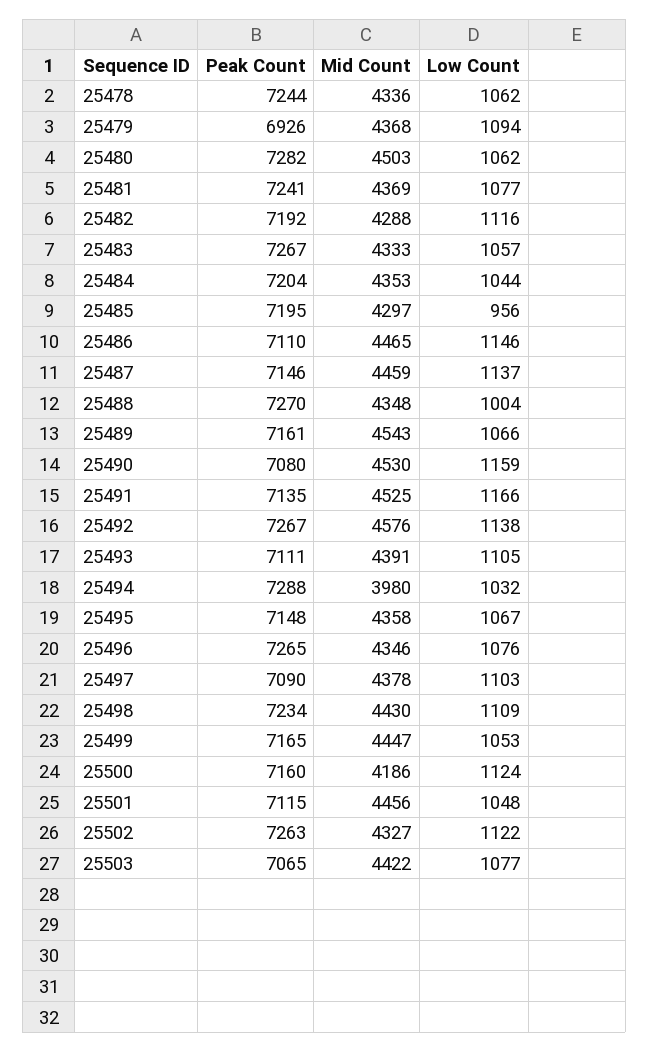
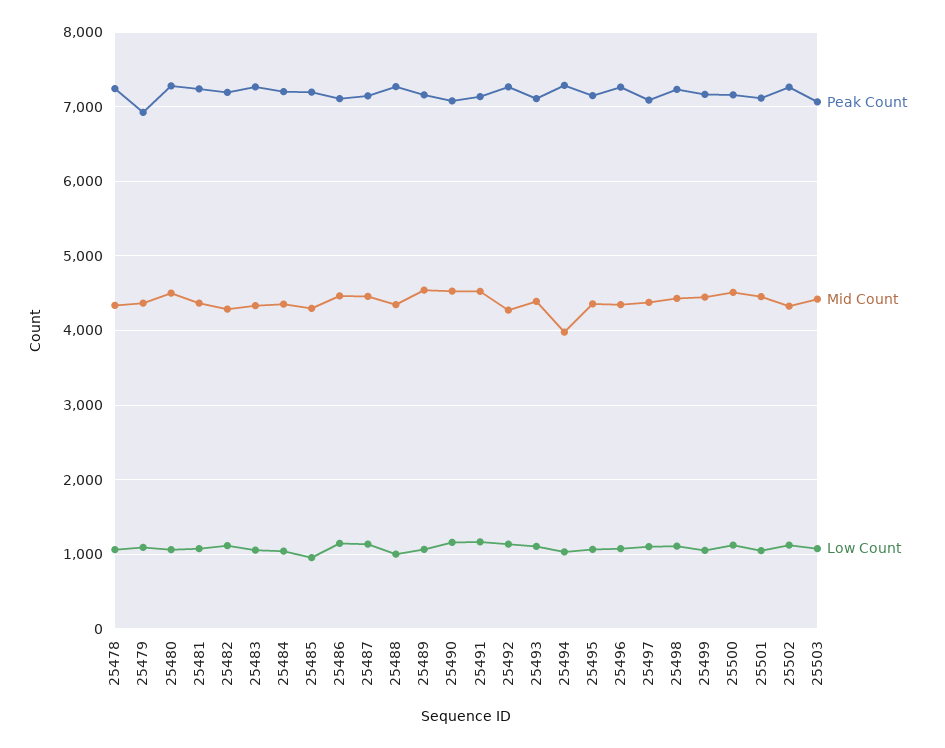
Mid Count, 25492: 4576 -> 4300
Mid Count, 25500: 4186 -> 4500

